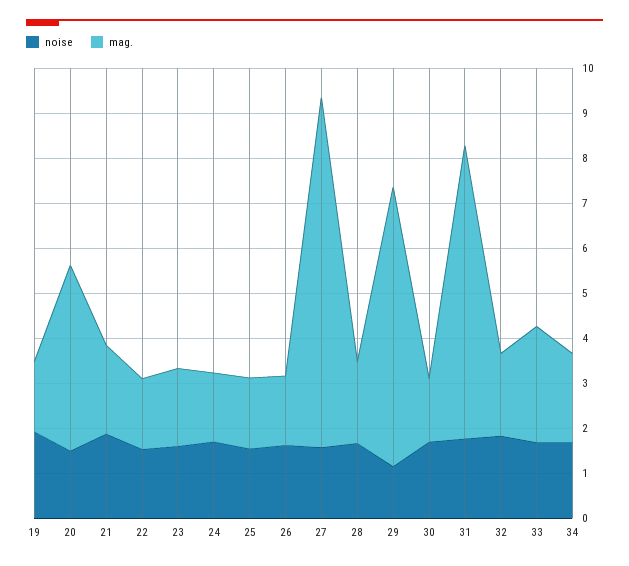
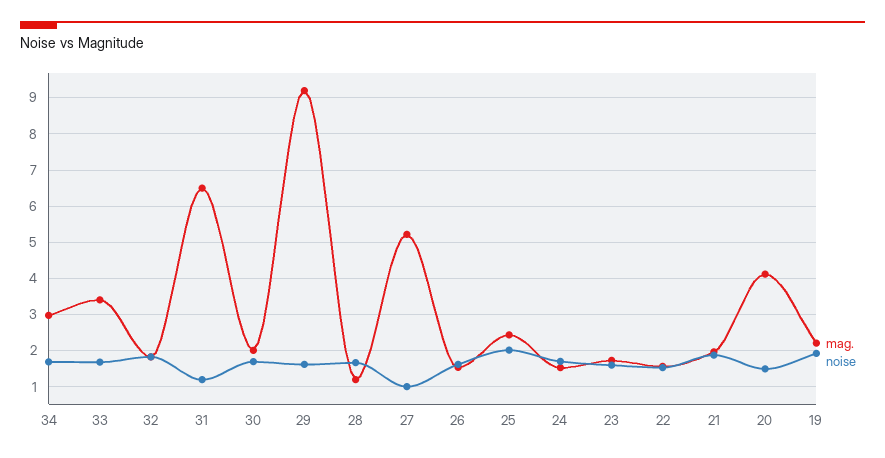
mag., 19: 1.6 -> 2.2
noise, 25: 1.6 -> 2
mag., 25: 1.6 -> 2.4
noise, 27: 1.6 -> 1
mag., 27: 7.8 -> 5.2
mag., 28: 1.8 -> 1.2
noise, 29: 1.2 -> 1.6
mag., 29: 6.2 -> 9.2
mag., 30: 1.4 -> 2
noise, 31: 1.8 -> 1.2
mag., 33: 2.6 -> 3.4
mag., 34: 2 -> 3

